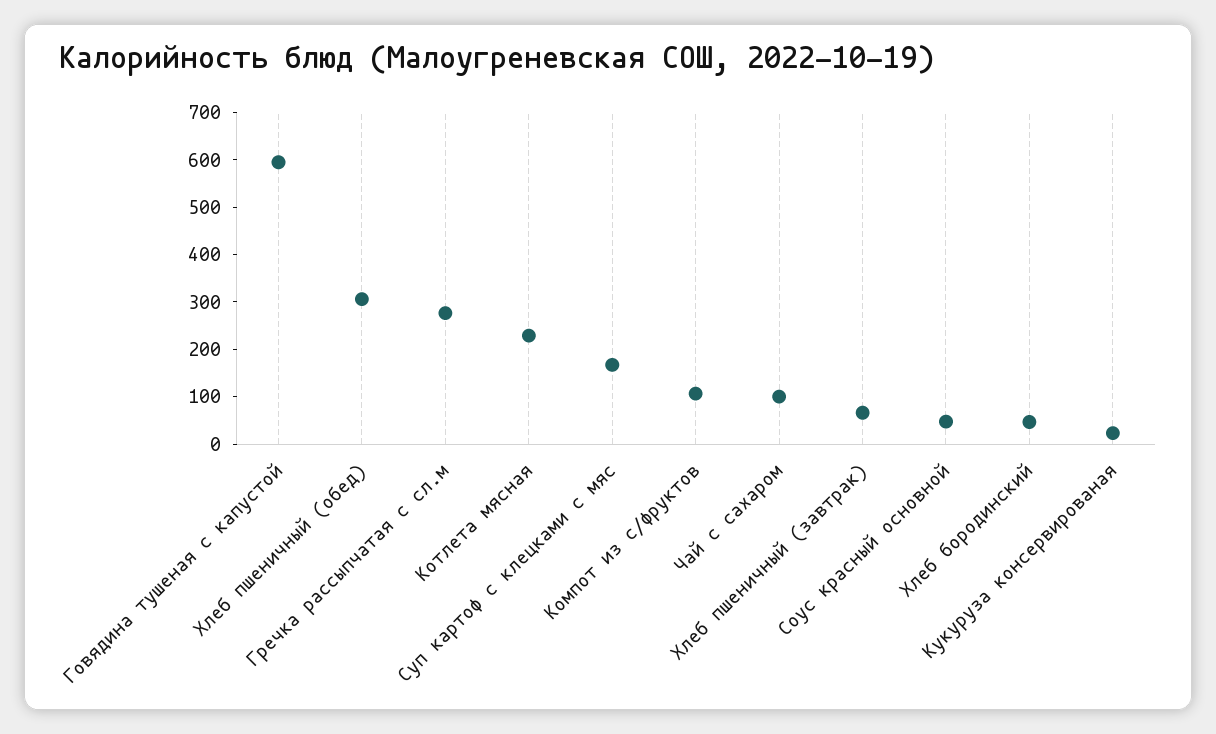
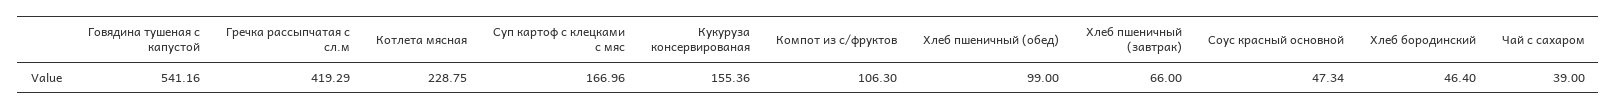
Говядина тушеная с капустой: 600 -> 541.16
Хлеб пшеничный (обед): 300 -> 99
Гречка рассыпчатая с сл.м: 280 -> 419.29
Чай с сахаром: 100 -> 39
Кукуруза консервированая: 20 -> 155.36

